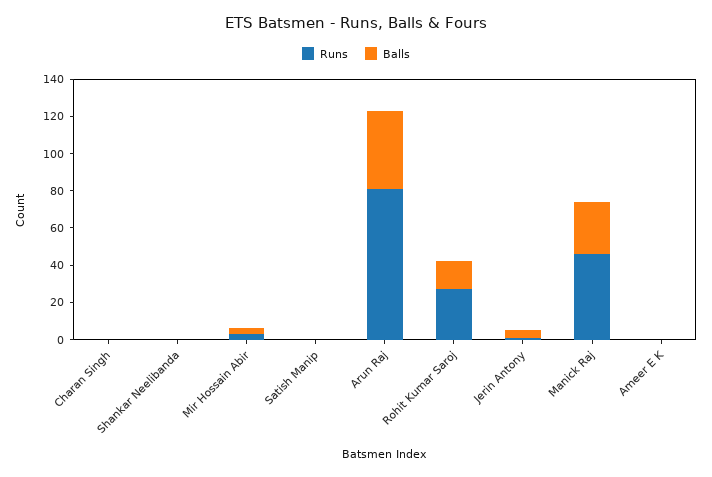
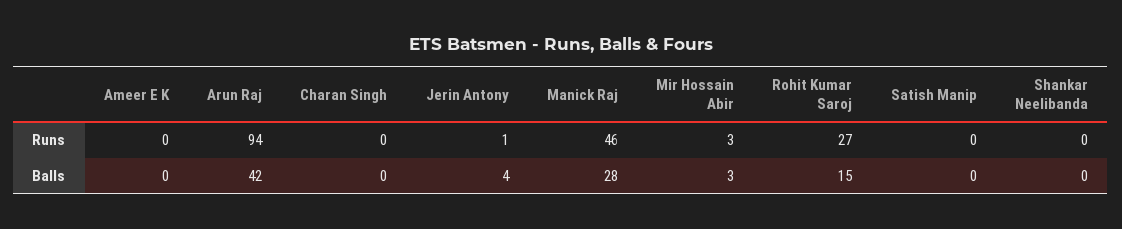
Runs, Arun Raj: 80 -> 94

